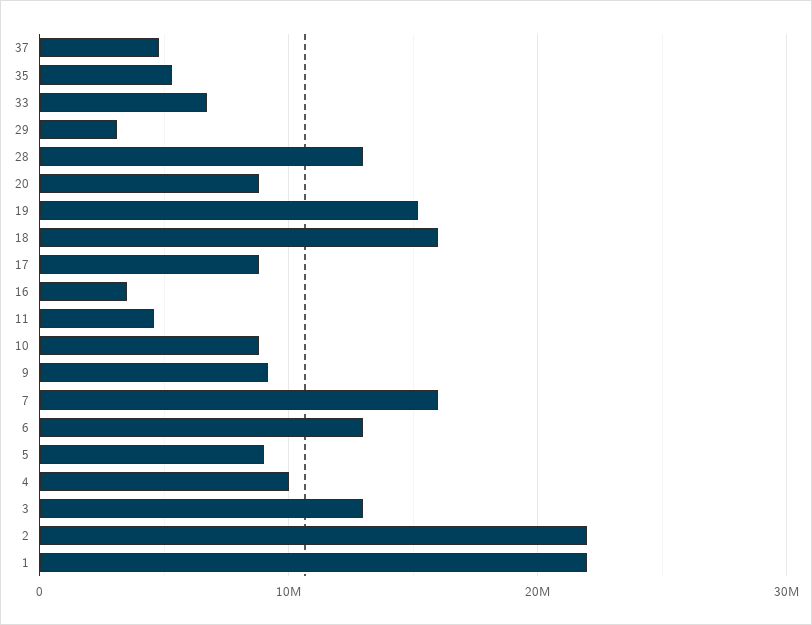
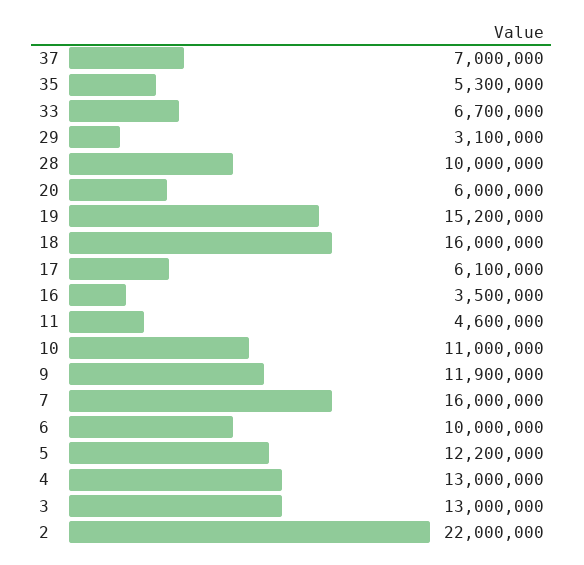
37: 5000000 -> 7000000
28: 13000000 -> 10000000
20: 9000000 -> 6000000
17: 9000000 -> 6100000
10: 9000000 -> 11000000
9: 9000000 -> 11900000
6: 13000000 -> 10000000
5: 9000000 -> 12200000
4: 10000000 -> 13000000
1: 22000000 -> none

